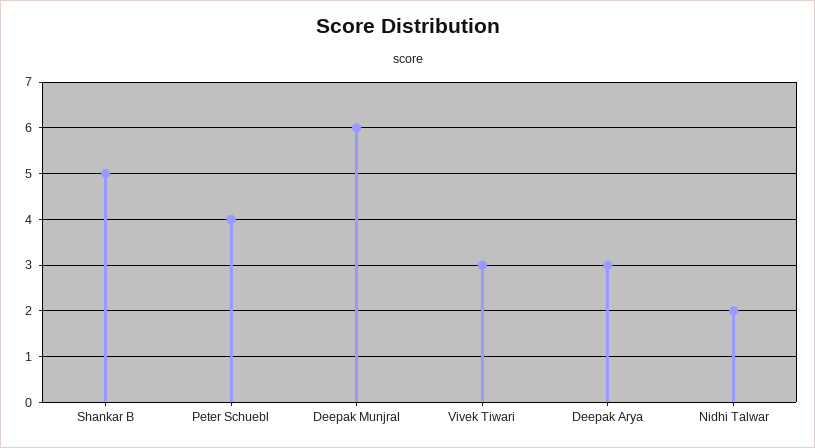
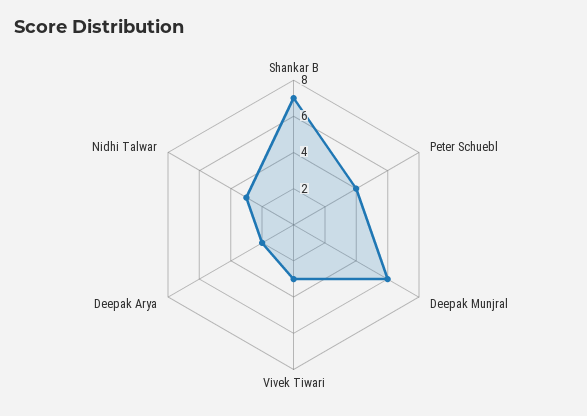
Shankar B: 5 -> 7
Deepak Arya: 3 -> 2
Nidhi Talwar: 2 -> 3

